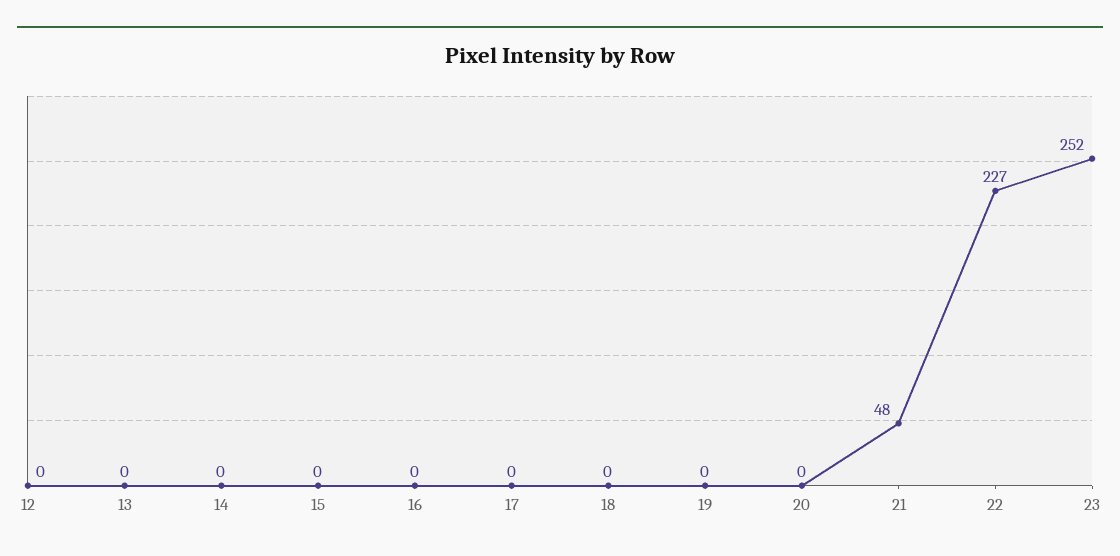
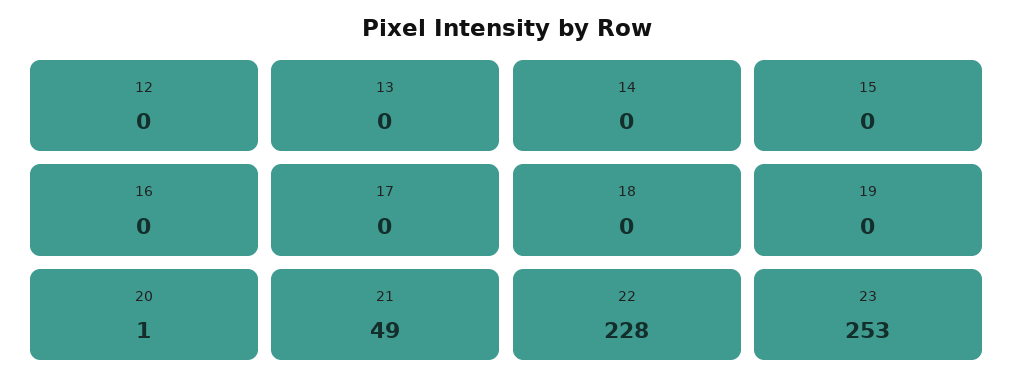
20: 0 -> 1
21: 48 -> 49
22: 227 -> 228
23: 252 -> 253

